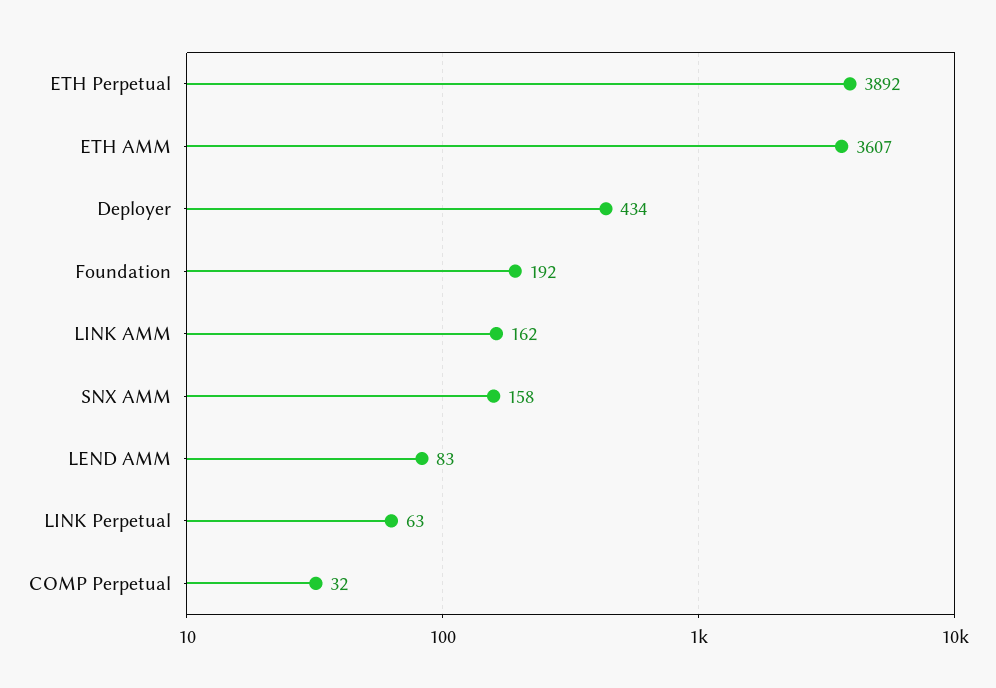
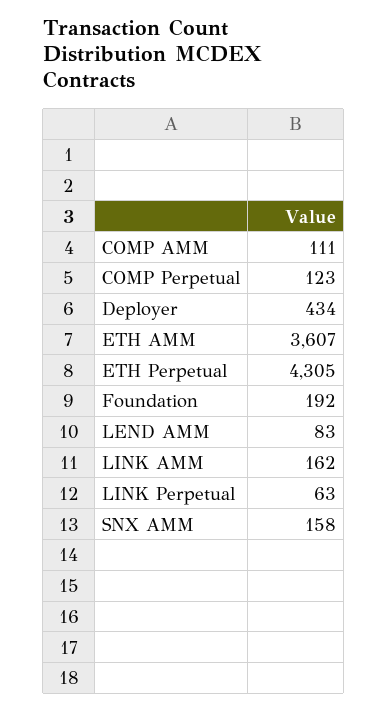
ETH Perpetual: 3892 -> 4305
COMP Perpetual: 32 -> 123
COMP AMM: none -> 111

